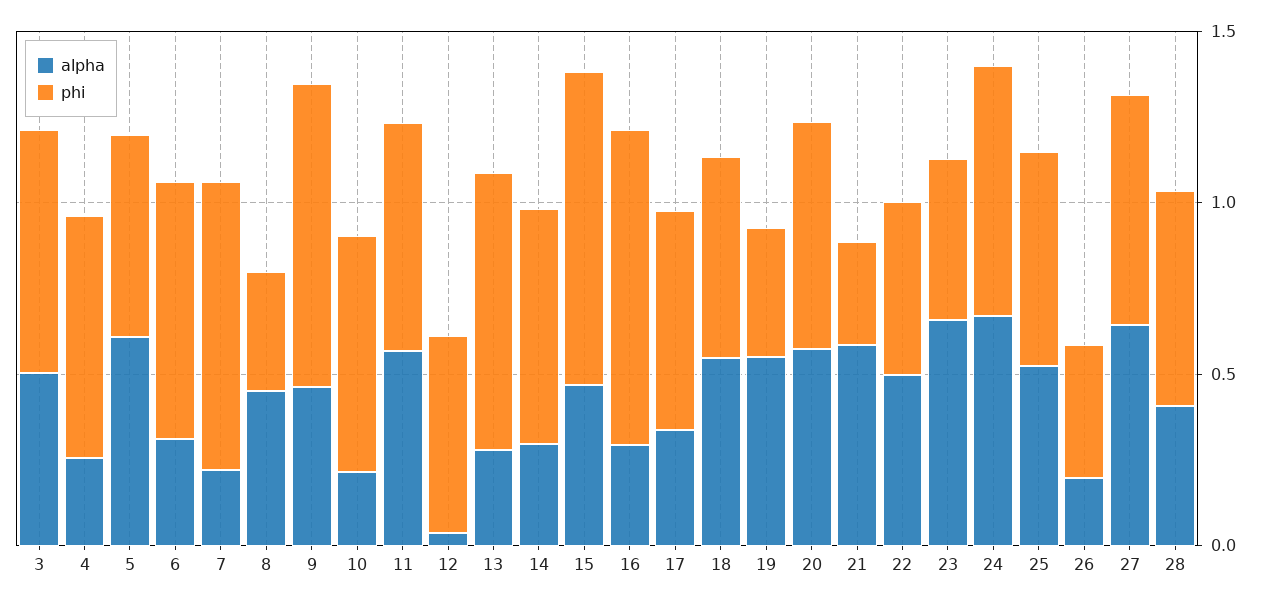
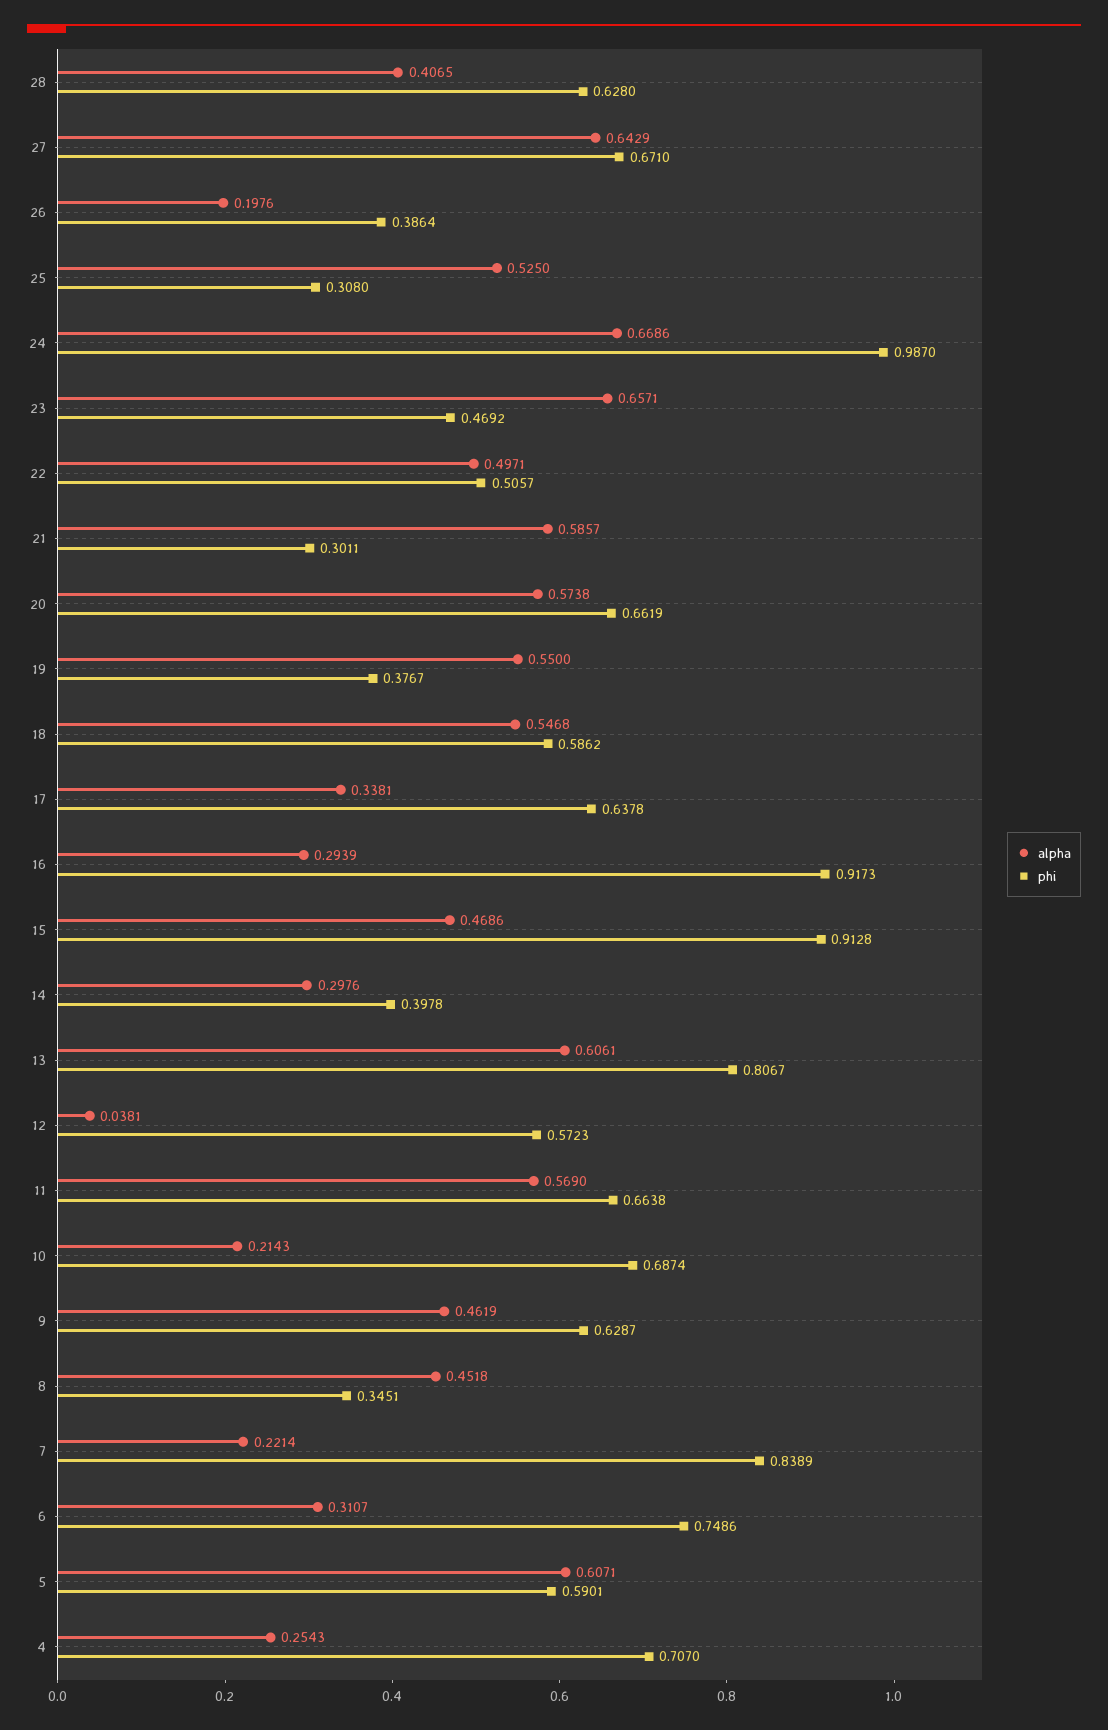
alpha, 3: 0.5 -> none
phi, 3: 0.7 -> none
phi, 9: 0.9 -> 0.6287
alpha, 13: 0.3 -> 0.6061
phi, 14: 0.7 -> 0.3978
phi, 24: 0.7 -> 0.987
phi, 25: 0.6 -> 0.308

